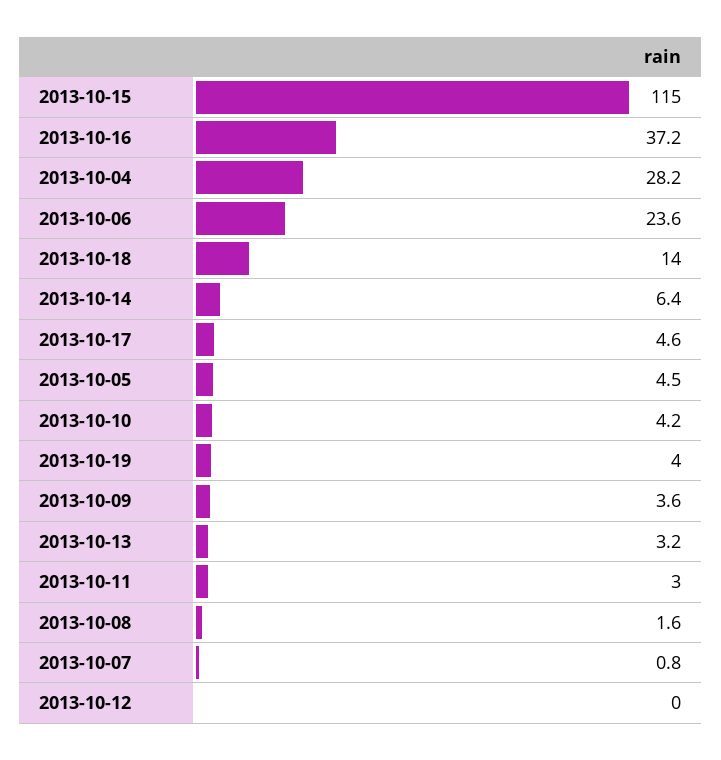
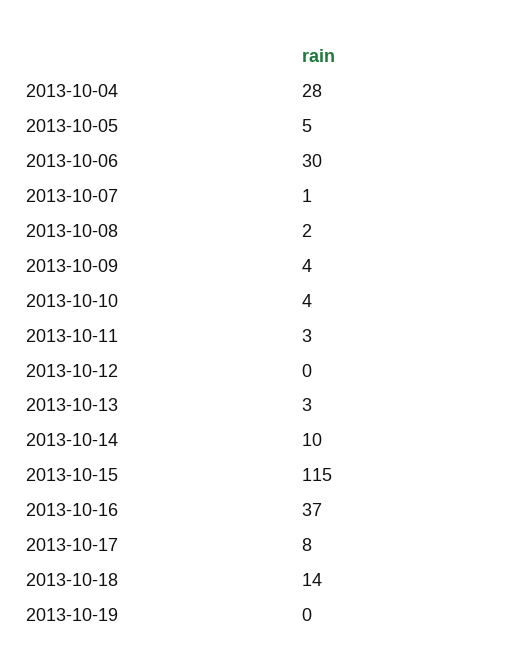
2013-10-06: 23.6 -> 30
2013-10-14: 6.4 -> 10
2013-10-17: 4.6 -> 8
2013-10-19: 4 -> 0

